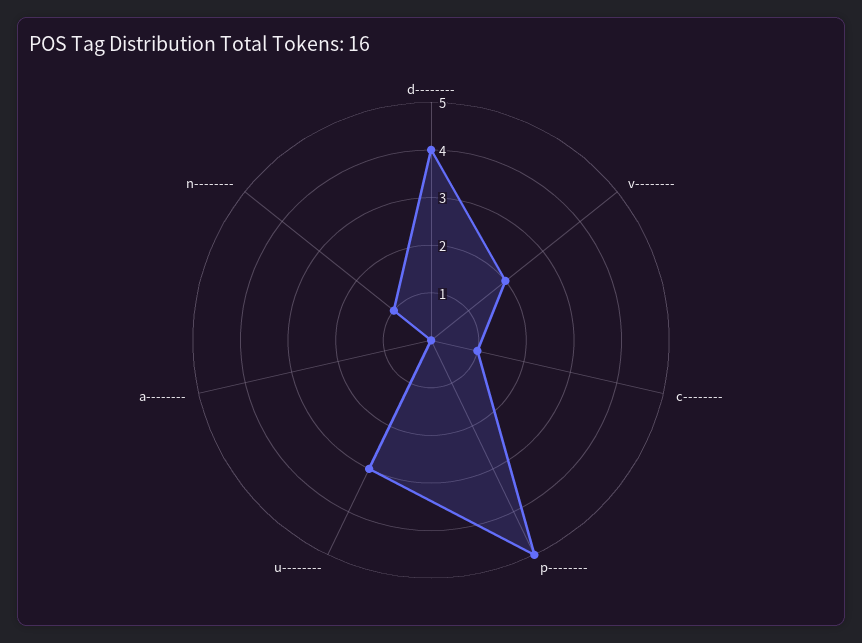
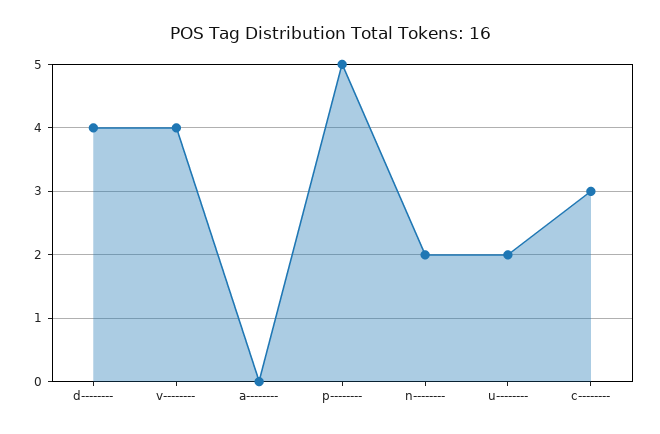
v--------: 2 -> 4
c--------: 1 -> 3
u--------: 3 -> 2
n--------: 1 -> 2

